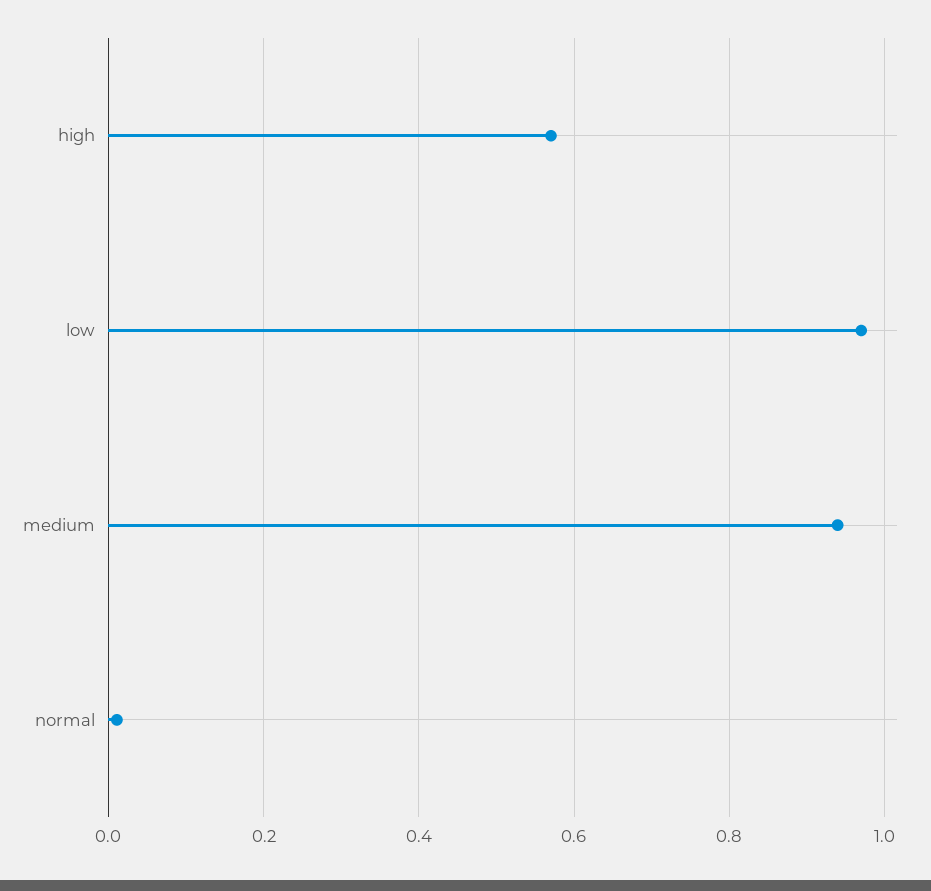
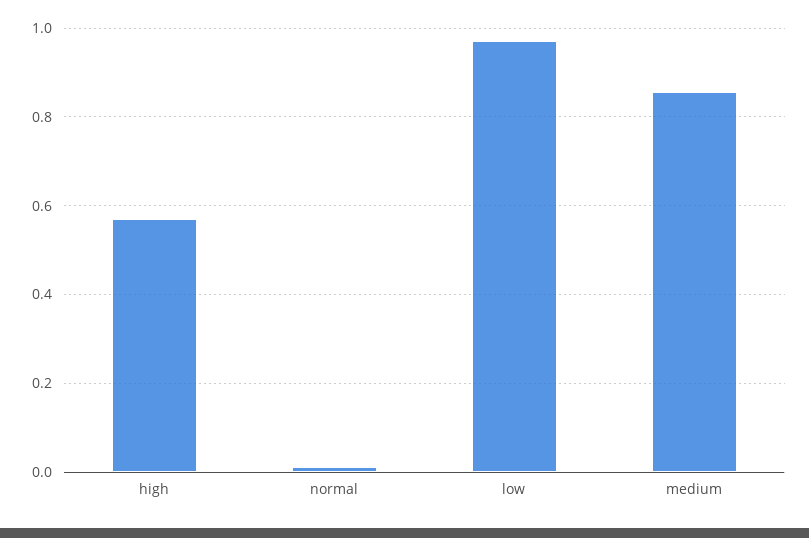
medium: 0.94 -> 0.86

